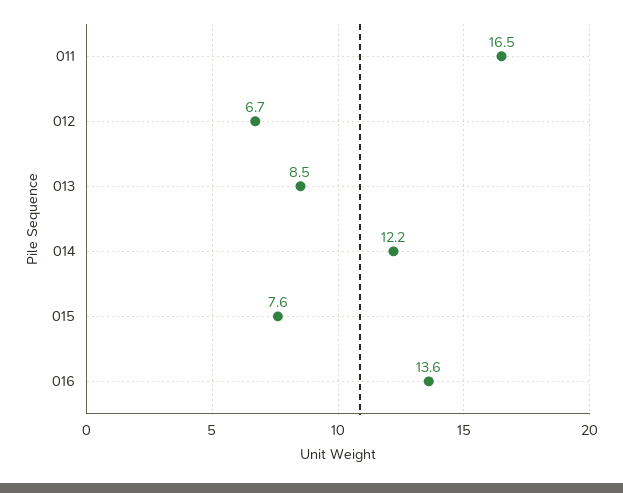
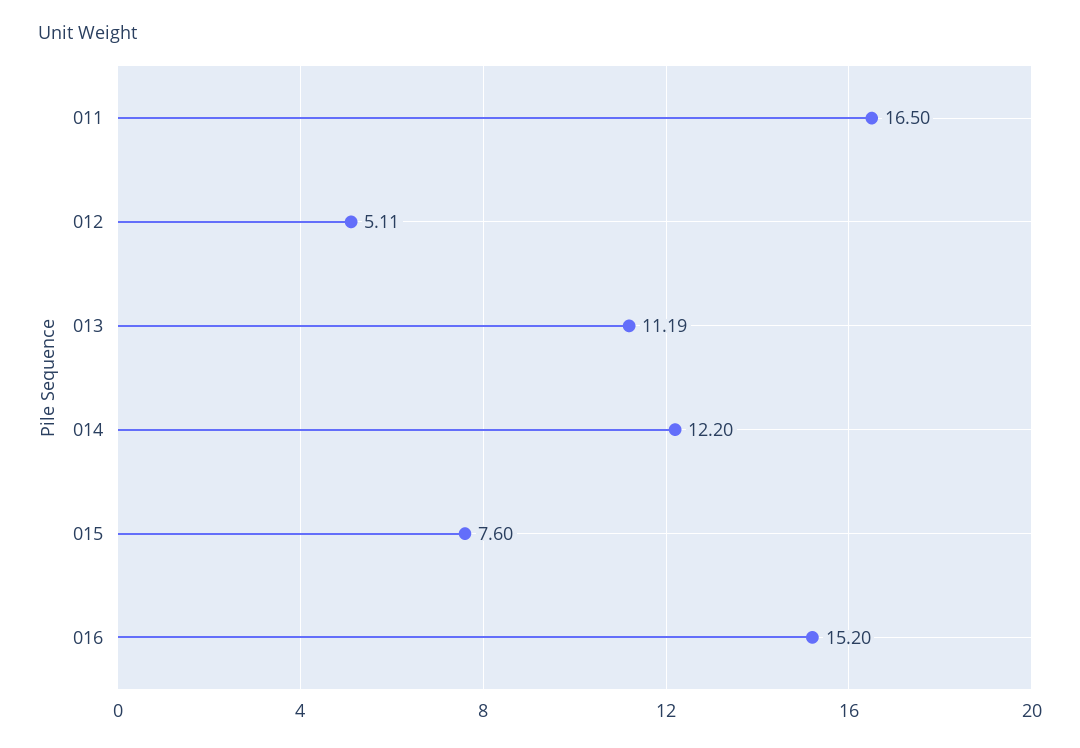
012: 6.7 -> 5.11
013: 8.5 -> 11.19
016: 13.6 -> 15.2

